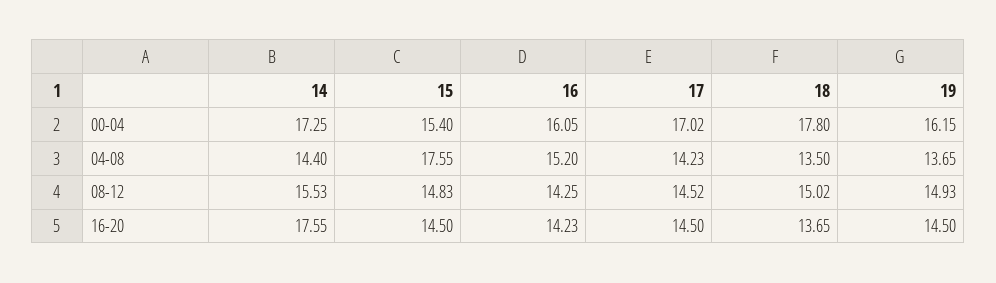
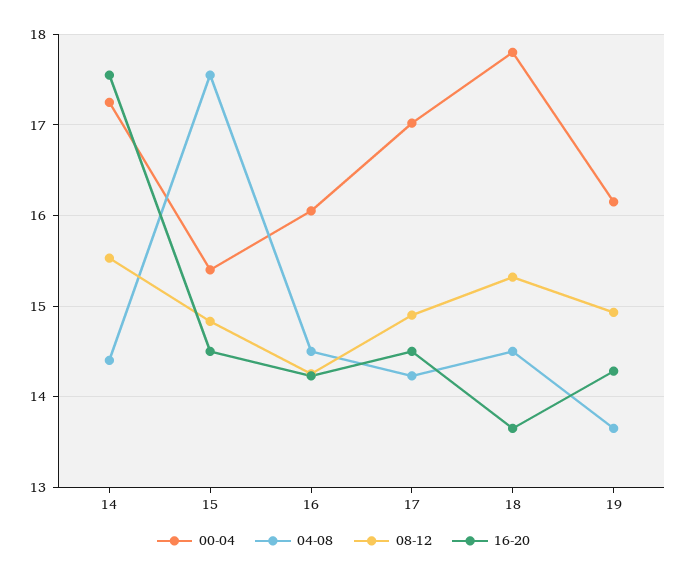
04-08, 16: 15.2 -> 14.5
04-08, 18: 13.5 -> 14.5
08-12, 17: 14.52 -> 14.9
08-12, 18: 15.02 -> 15.3
16-20, 19: 14.5 -> 14.3

